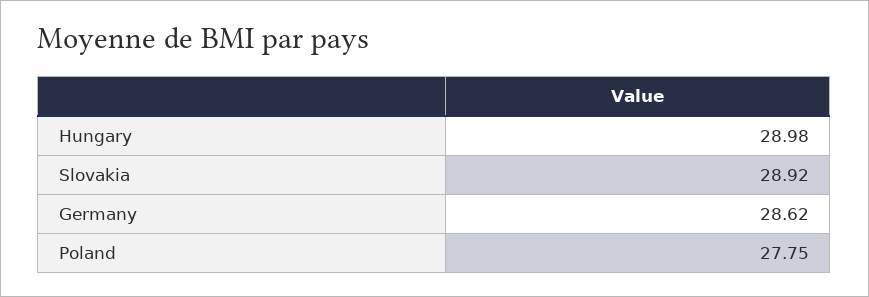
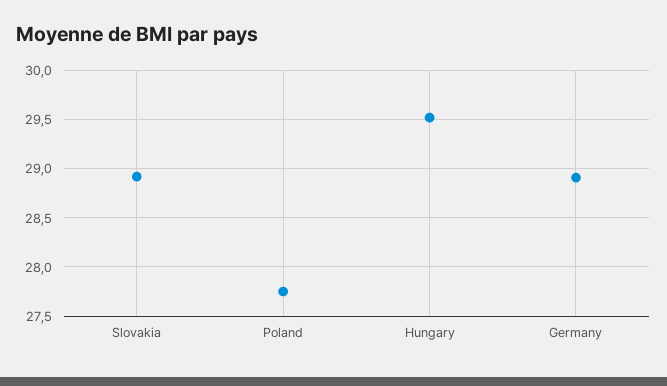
Hungary: 28.98 -> 29.5
Germany: 28.62 -> 28.9

